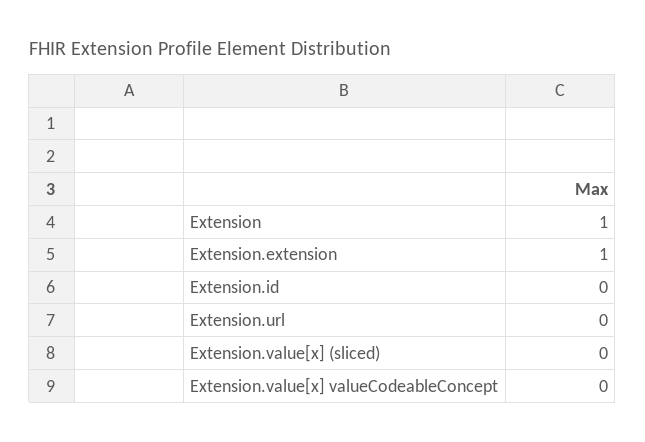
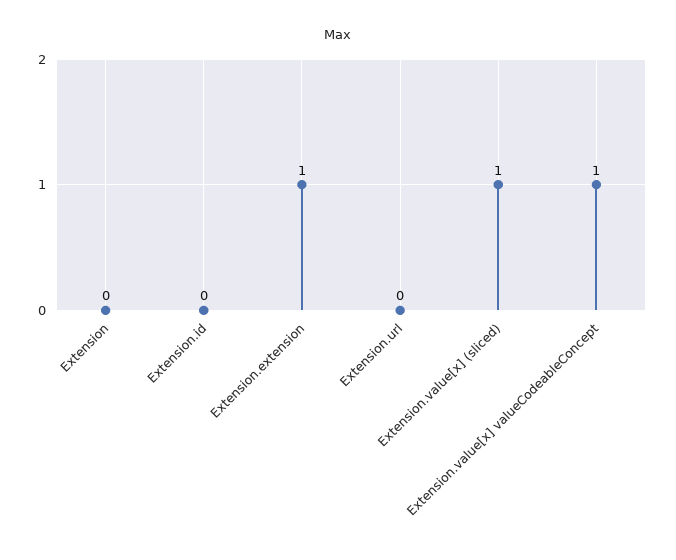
Extension: 1 -> 0
Extension.value[x] (sliced): 0 -> 1
Extension.value[x] valueCodeableConcept: 0 -> 1

